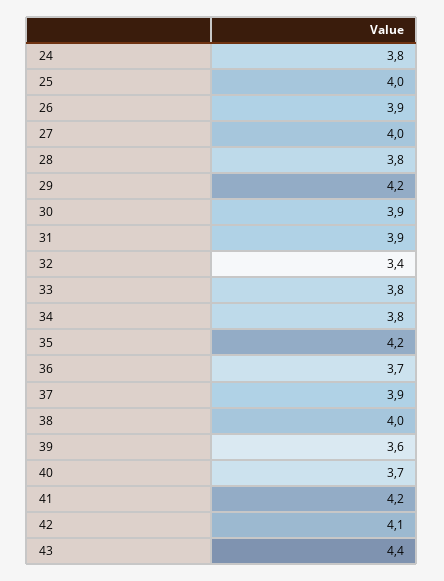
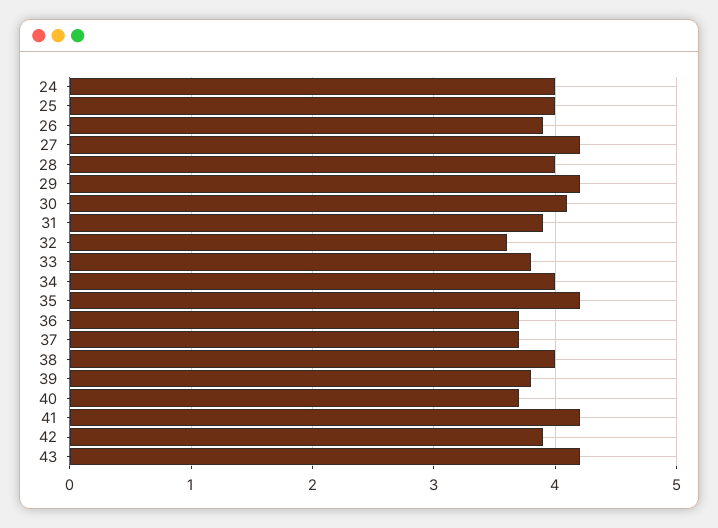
24: 3.8 -> 4
27: 4 -> 4.2
28: 3.8 -> 4
30: 3.9 -> 4.1
32: 3.4 -> 3.6
34: 3.8 -> 4
37: 3.9 -> 3.7
39: 3.6 -> 3.8
42: 4.1 -> 3.9
43: 4.4 -> 4.2

